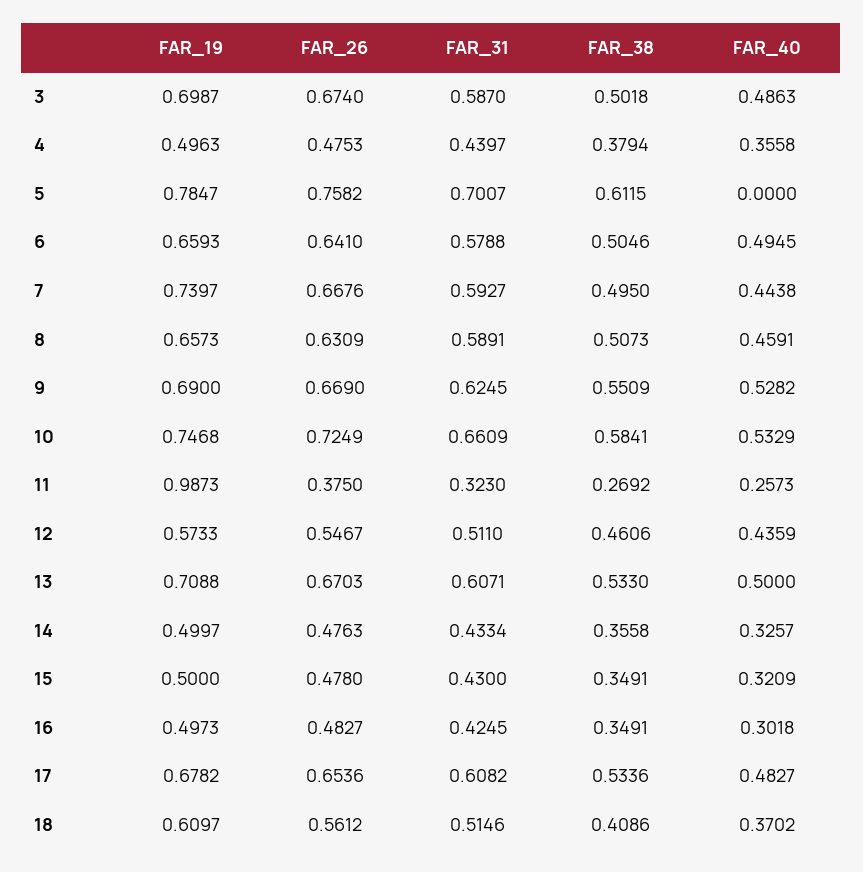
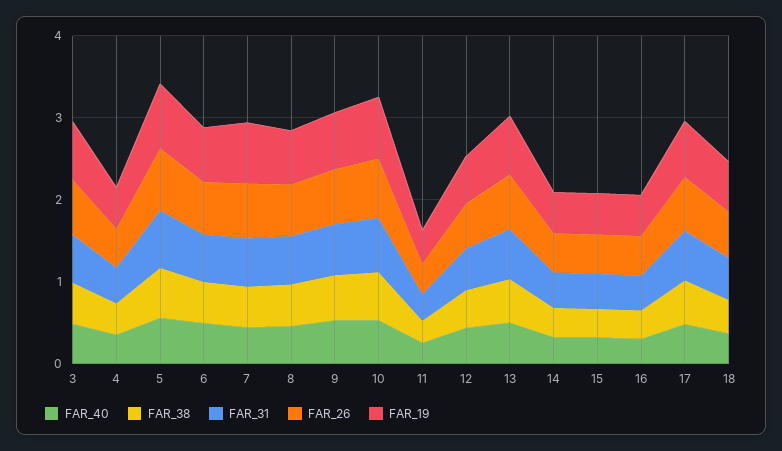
FAR_40, 5: 0 -> 0.6
FAR_19, 11: 0.9873 -> 0.4

